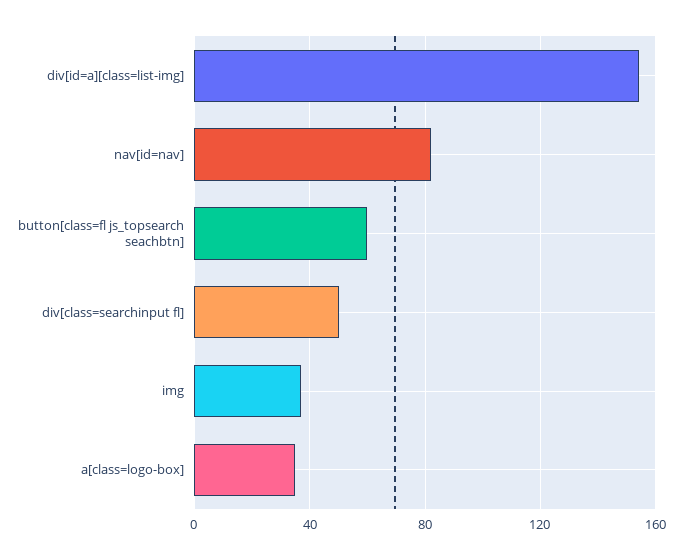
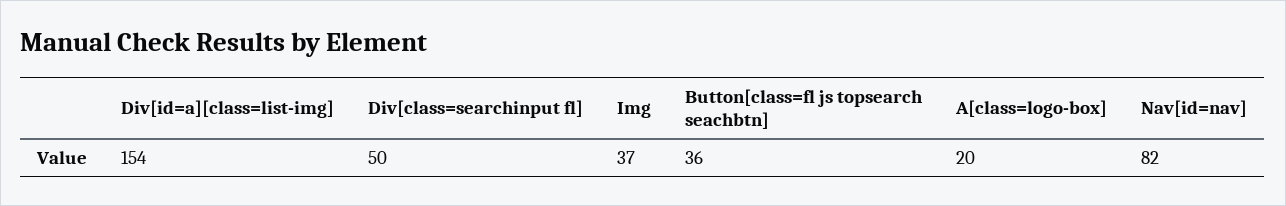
button[class=fl js_topsearch seachbtn]: 60 -> 36
a[class=logo-box]: 35 -> 20

